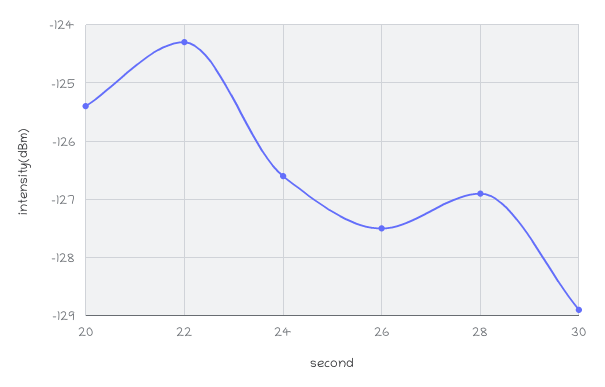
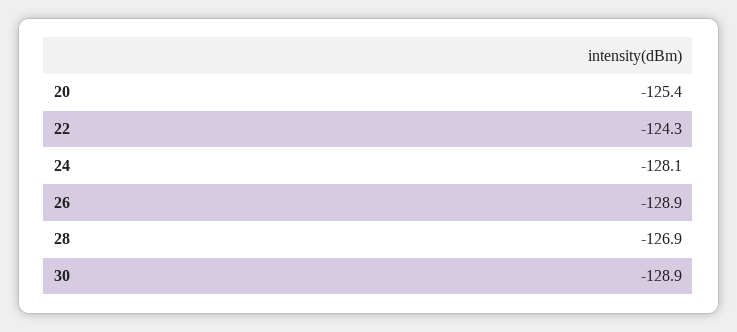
24: -126.5 -> -128.1
26: -127.5 -> -128.9

